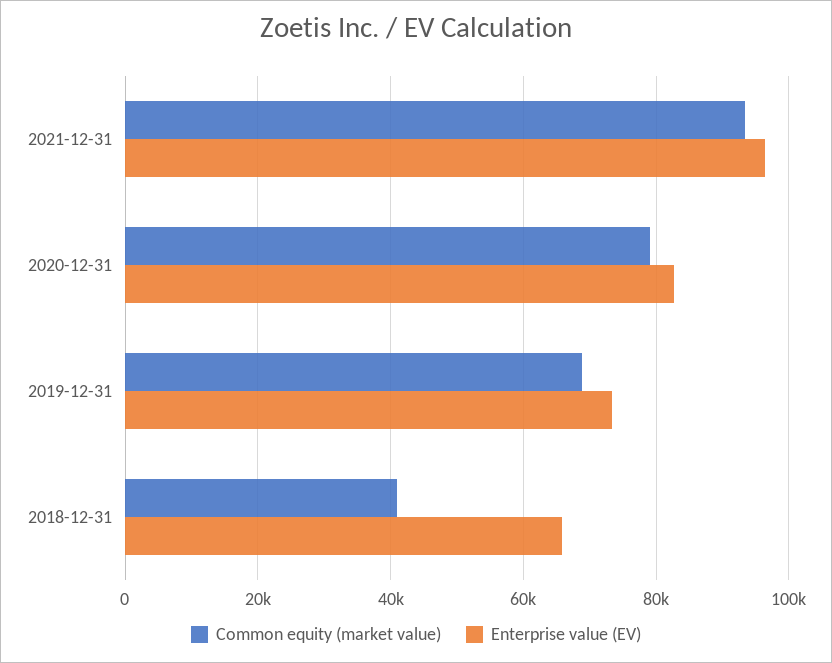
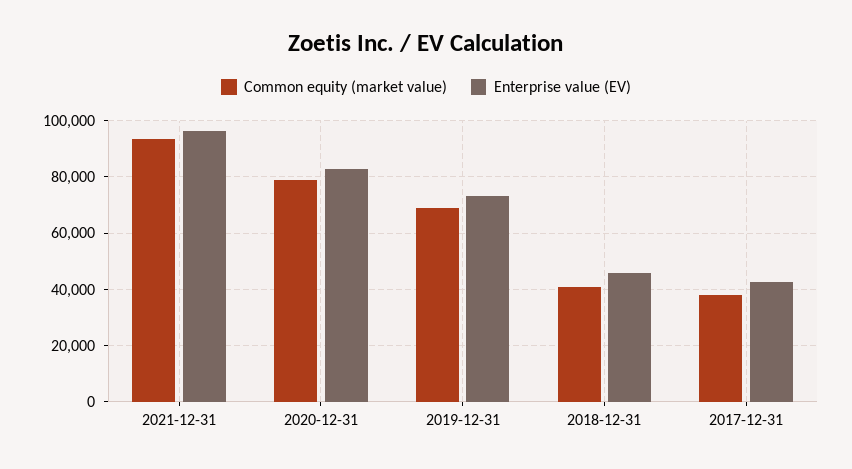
Enterprise value (EV), 2018-12-31: 66000 -> 45000
Common equity (market value), 2017-12-31: none -> 37500
Enterprise value (EV), 2017-12-31: none -> 42500

